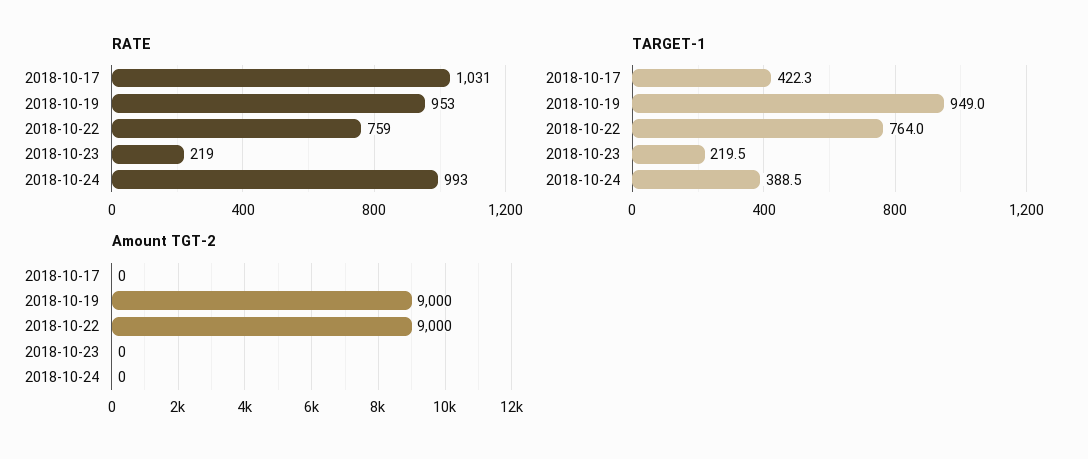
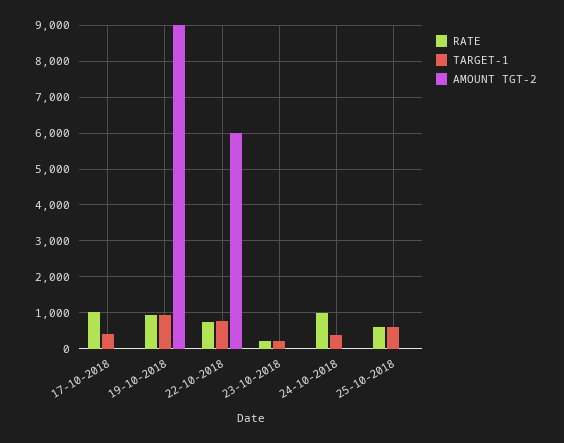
Amount TGT-2, 2018-10-22: 9000 -> 6000
RATE, 25-10-2018: none -> 600
TARGET-1, 25-10-2018: none -> 600
Amount TGT-2, 25-10-2018: none -> 0

